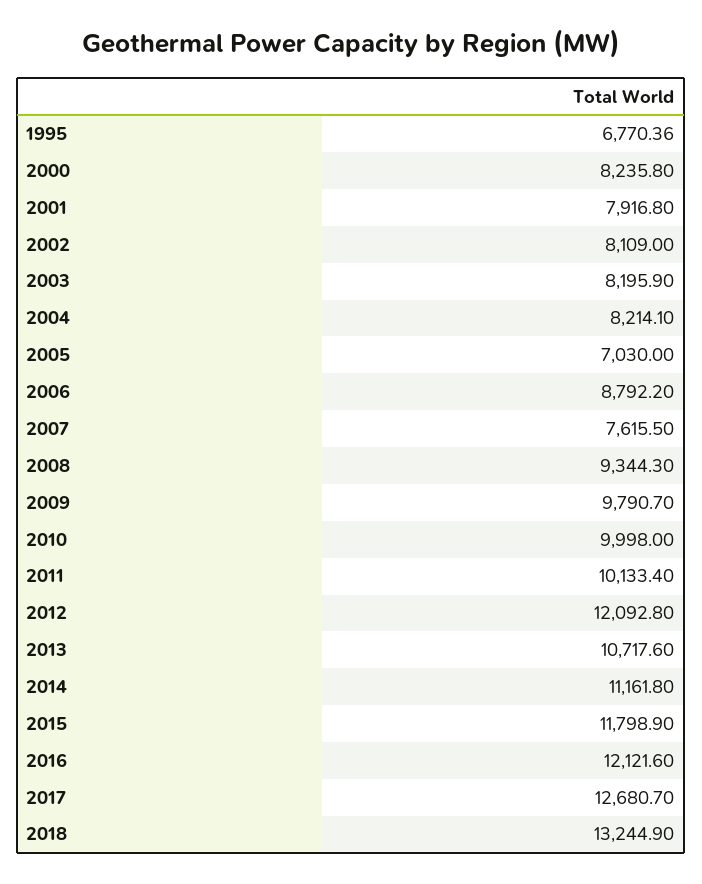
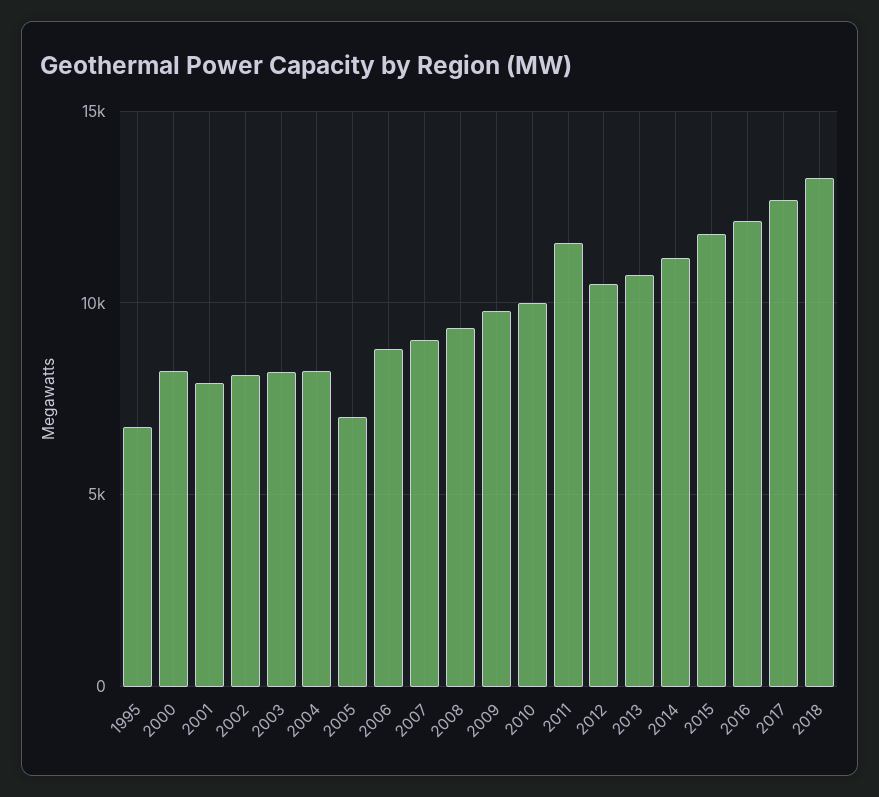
2007: 7615.5 -> 9000
2011: 10133.4 -> 11500
2012: 12092.8 -> 10500

